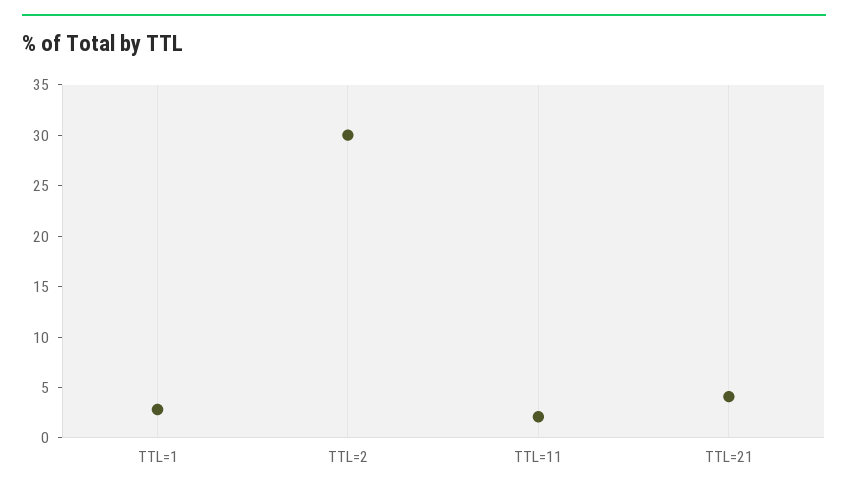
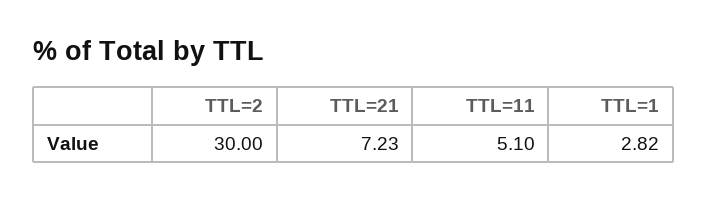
TTL=11: 2 -> 5.1
TTL=21: 4 -> 7.23

